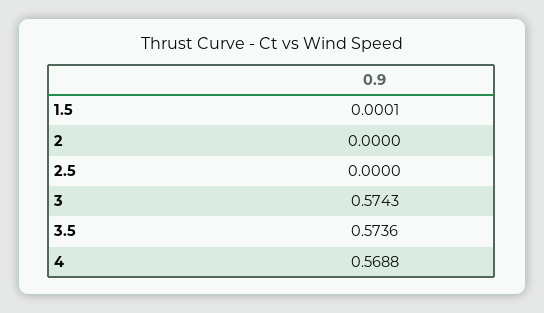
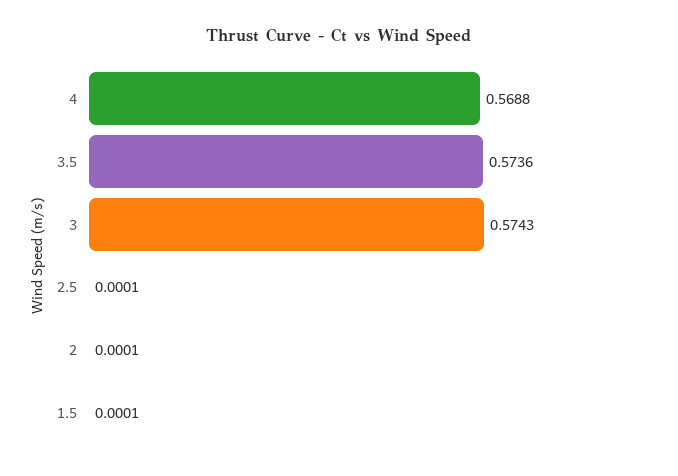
2: 0 -> 0.0001
2.5: 0 -> 0.0001

